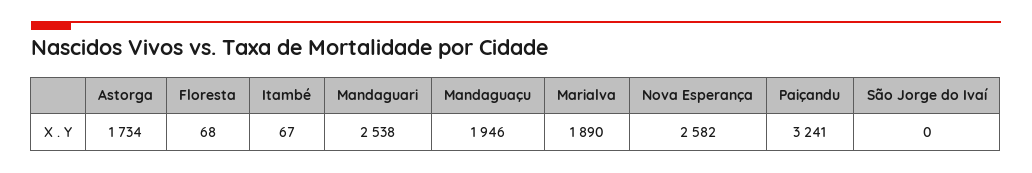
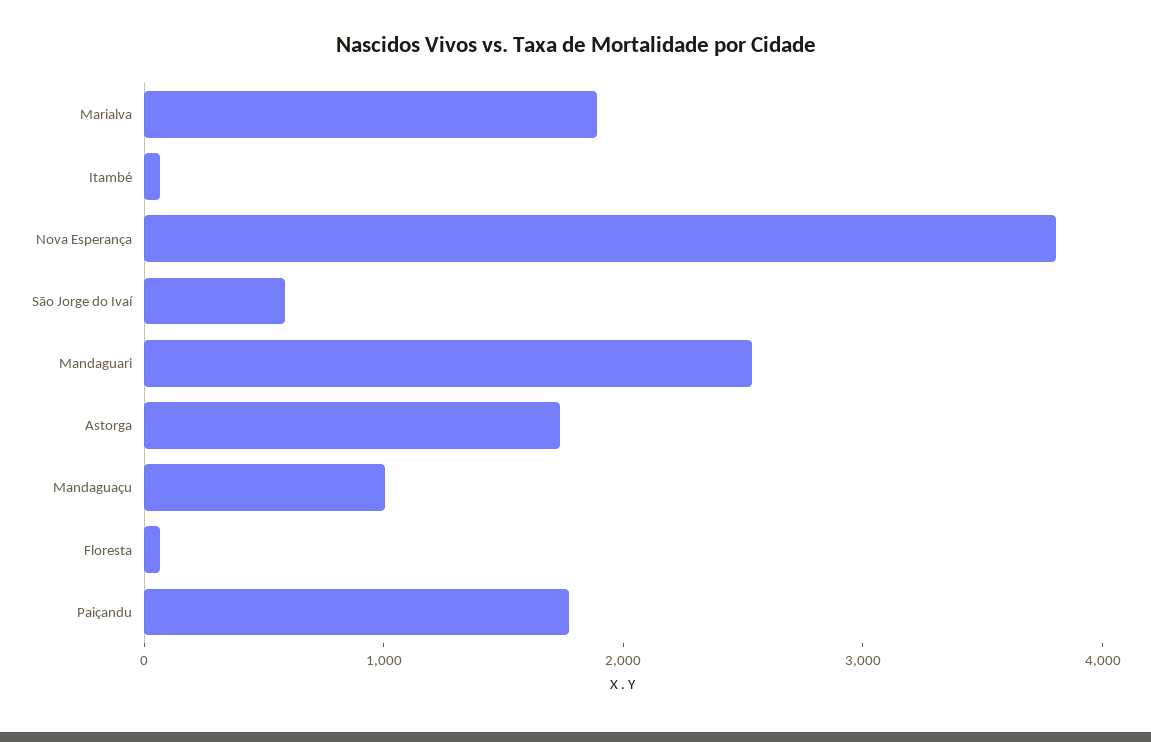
Mandaguaçu: 1946 -> 1000
Nova Esperança: 2582 -> 3800
Paiçandu: 3241 -> 1800
São Jorge do Ivaí: 0 -> 600

